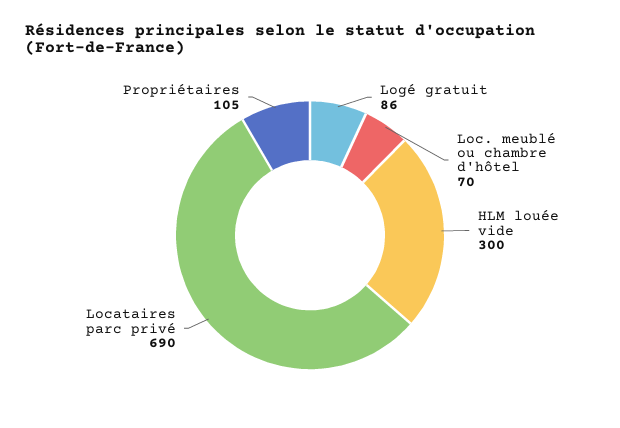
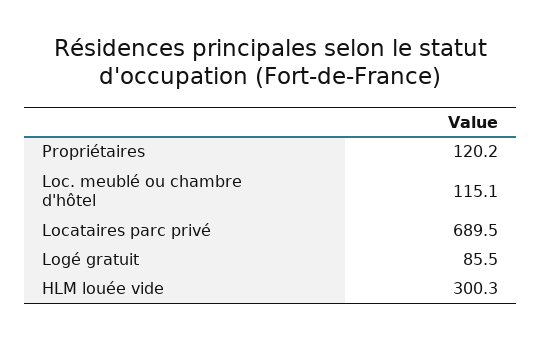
Loc. meublé ou chambre d'hôtel: 70 -> 115.1
Propriétaires: 105 -> 120.2

